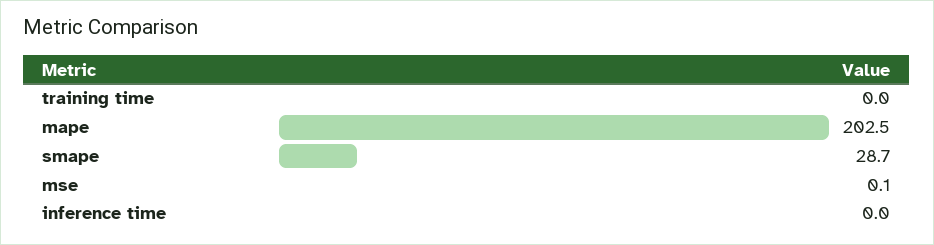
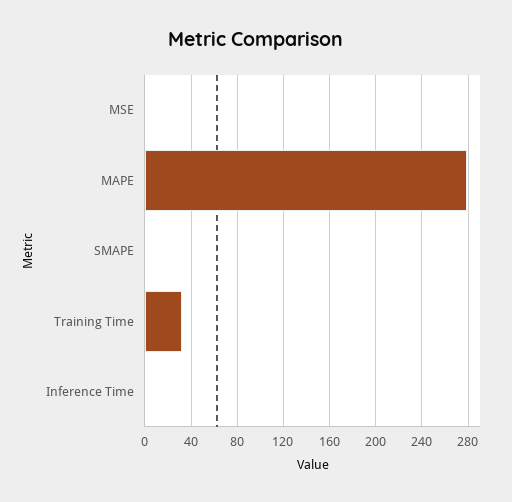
training time: 0 -> 30
mape: 202.5 -> 280
smape: 28.7 -> 0

